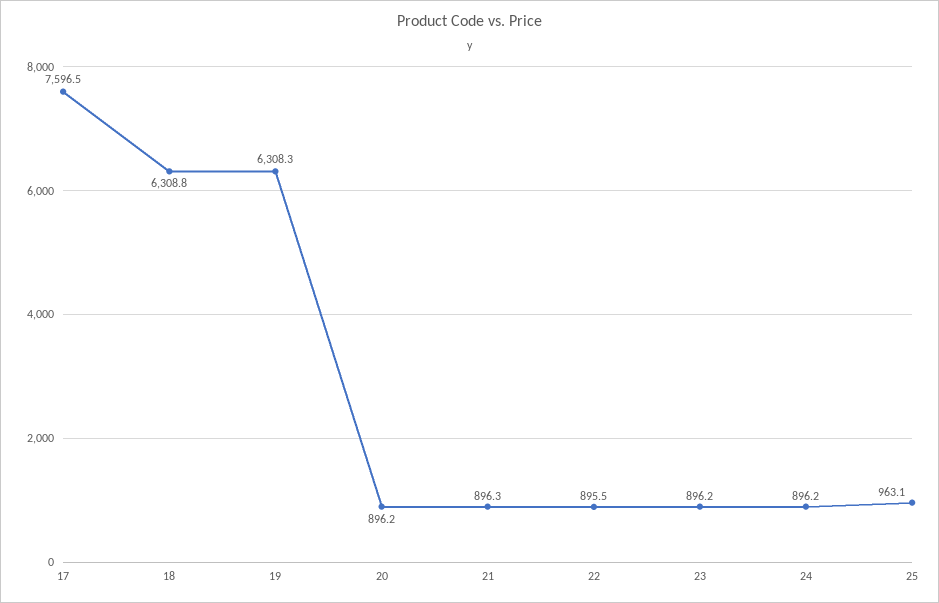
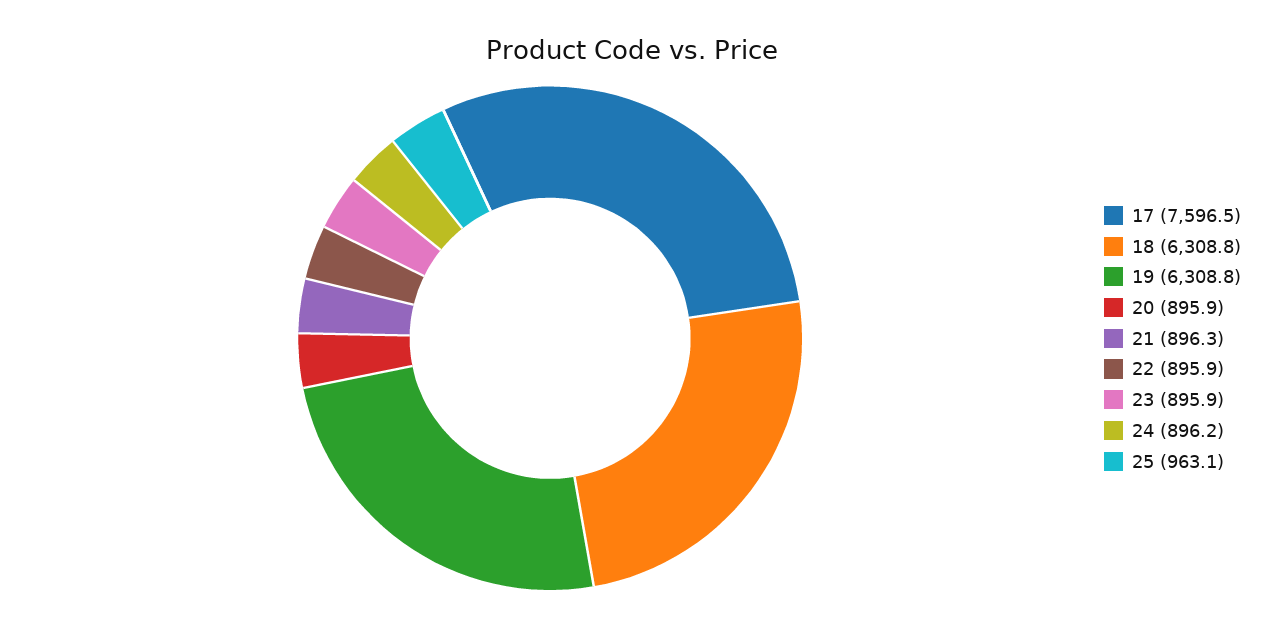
19: 6308.3 -> 6308.8
20: 896.2 -> 895.9
22: 895.5 -> 895.9
23: 896.2 -> 895.9

